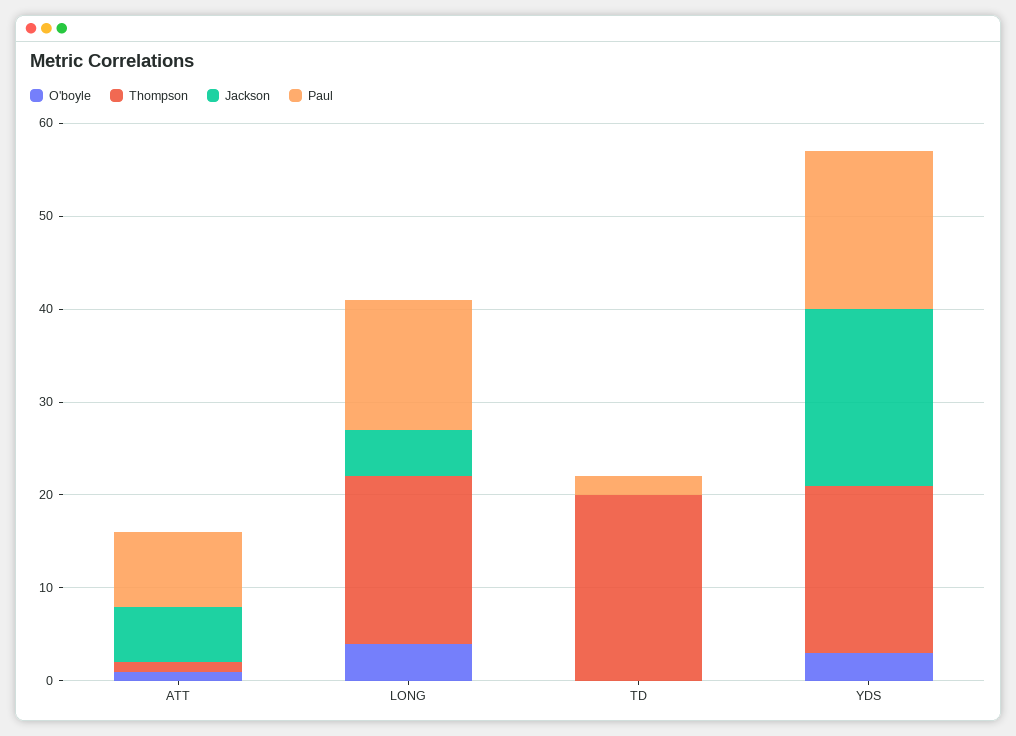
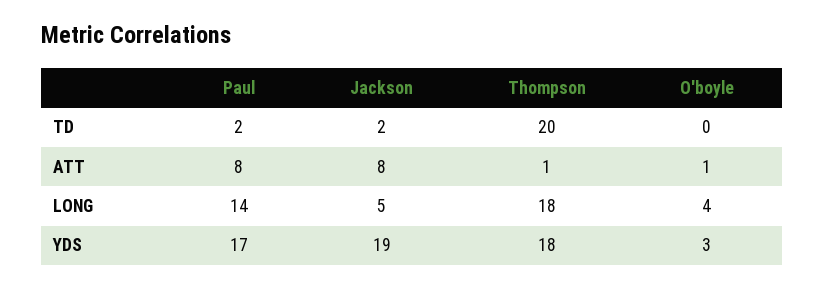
Jackson, ATT: 6 -> 8
Jackson, TD: 0 -> 2

